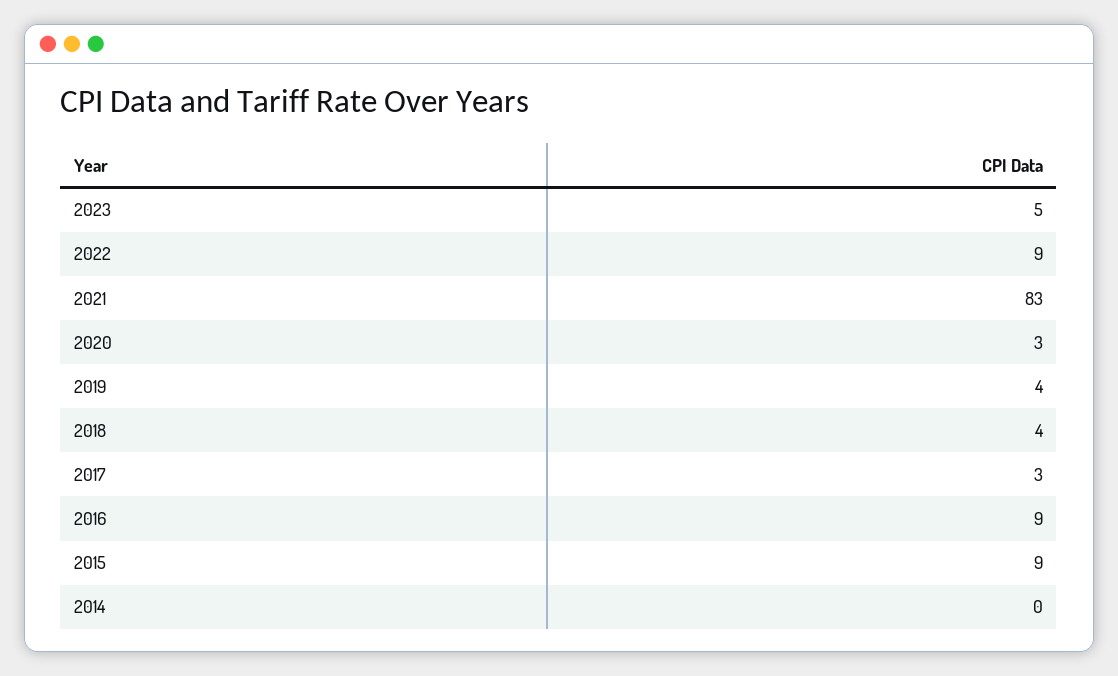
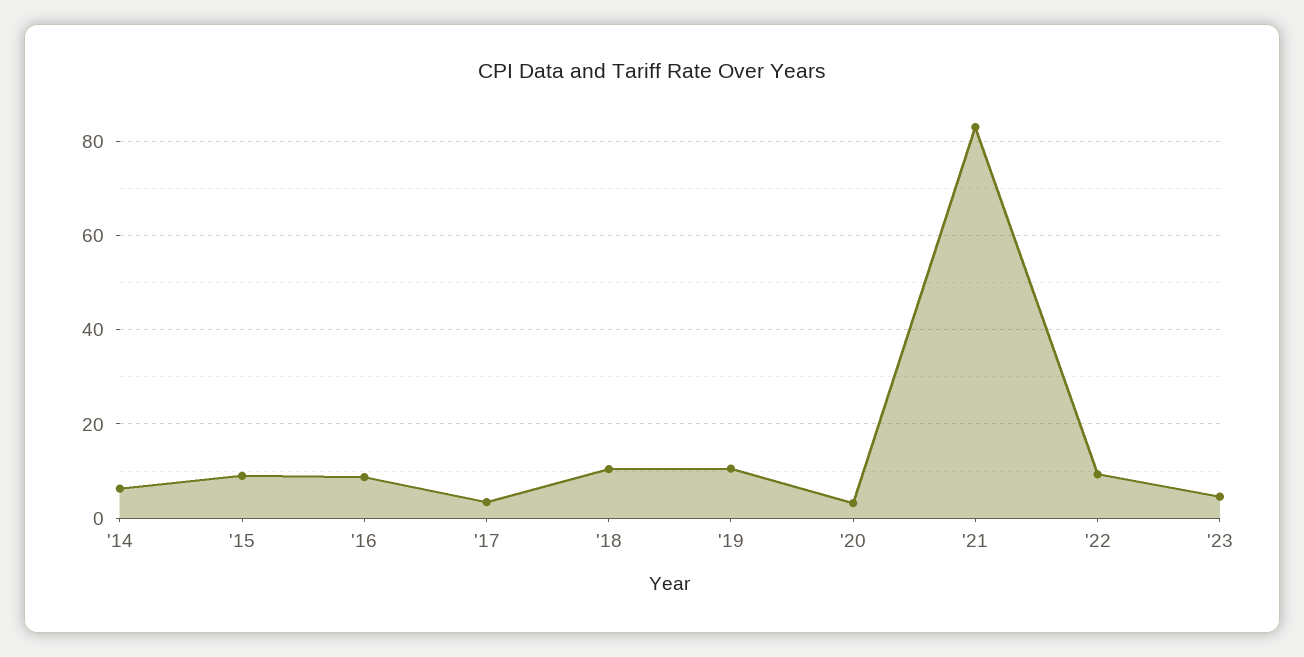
2019: 4 -> 10
2018: 4 -> 10
2014: 0 -> 6

